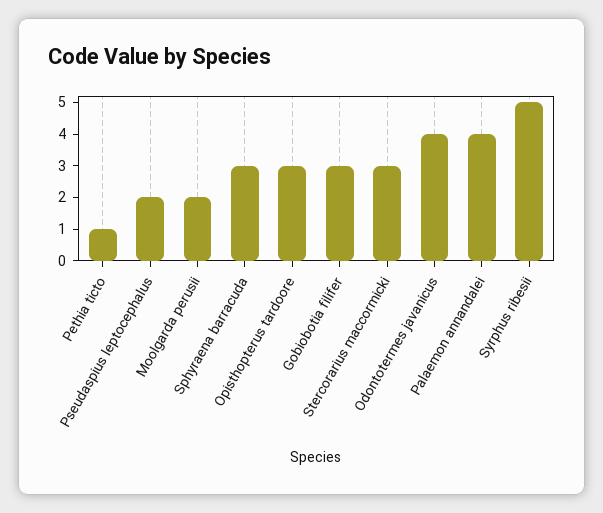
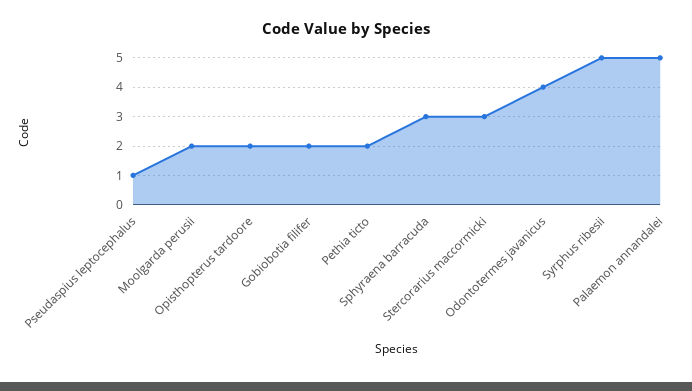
Pethia ticto: 1 -> 2
Pseudaspius leptocephalus: 2 -> 1
Opisthopterus tardoore: 3 -> 2
Gobiobotia filifer: 3 -> 2
Palaemon annandalei: 4 -> 5

